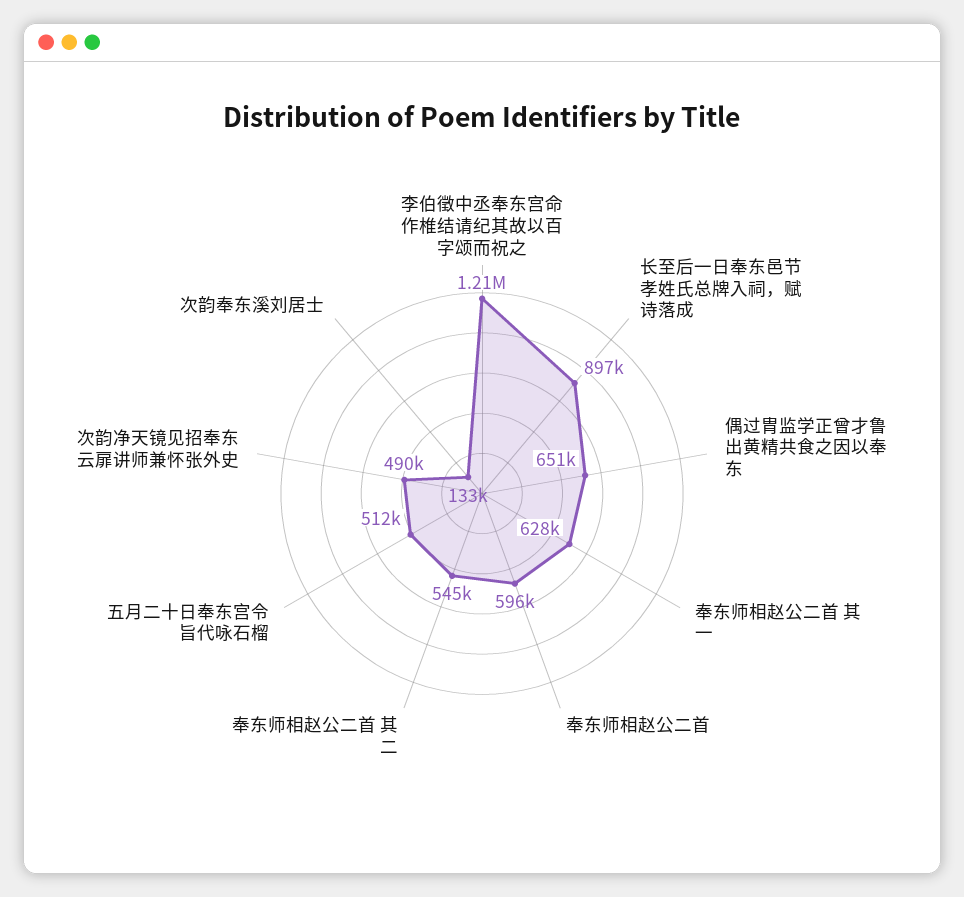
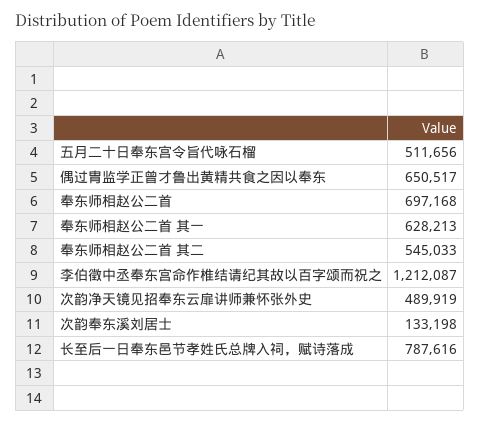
长至后一日奉东邑节孝姓氏总牌入祠，赋诗落成: 897000 -> 787616
奉东师相赵公二首: 596000 -> 697168

